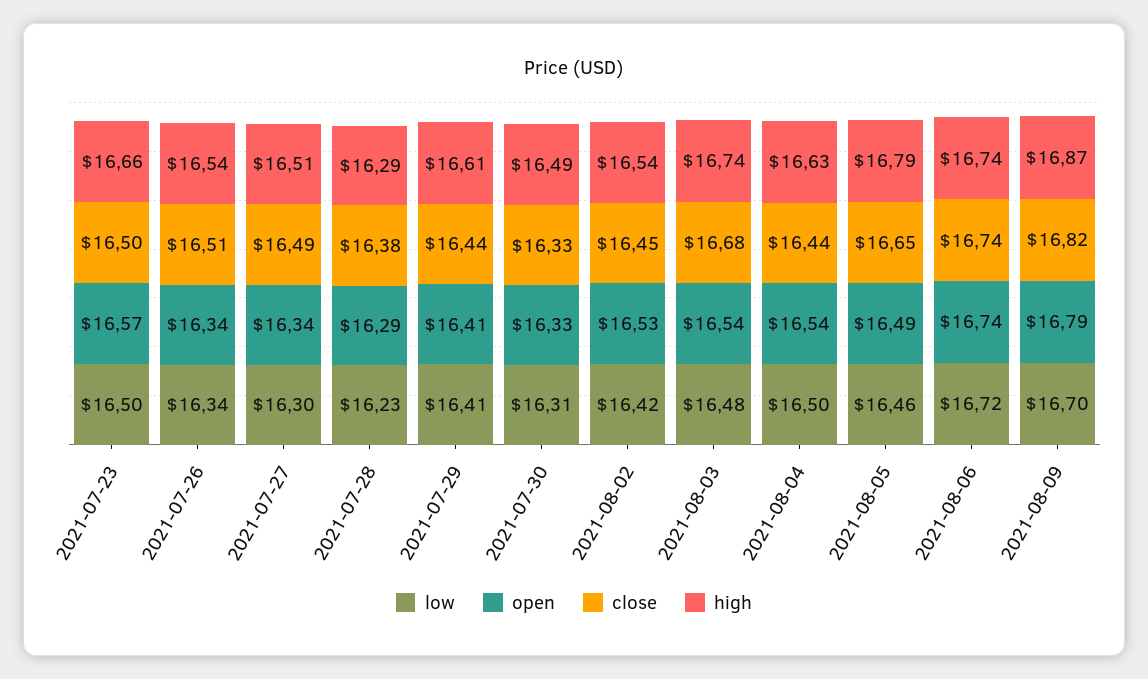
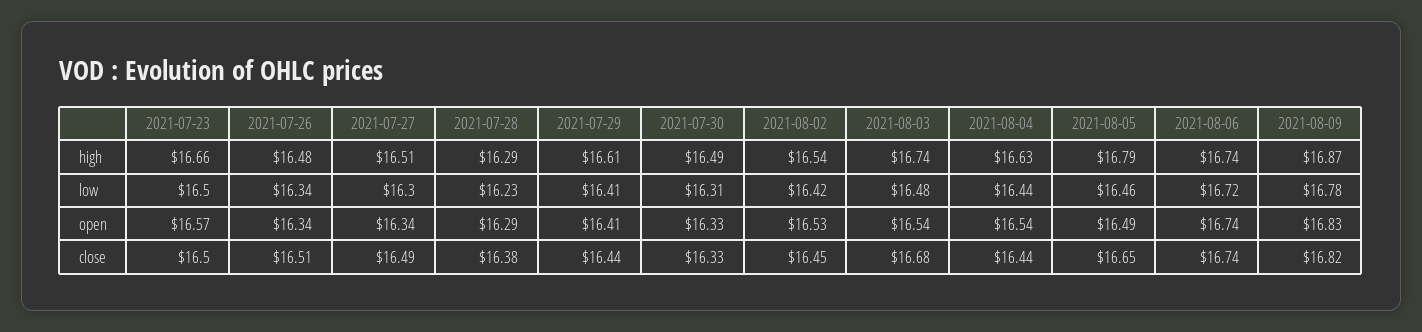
high, 2021-07-26: 16.54 -> 16.48
low, 2021-08-04: 16.5 -> 16.44
low, 2021-08-09: 16.7 -> 16.78
open, 2021-08-09: 16.79 -> 16.83

